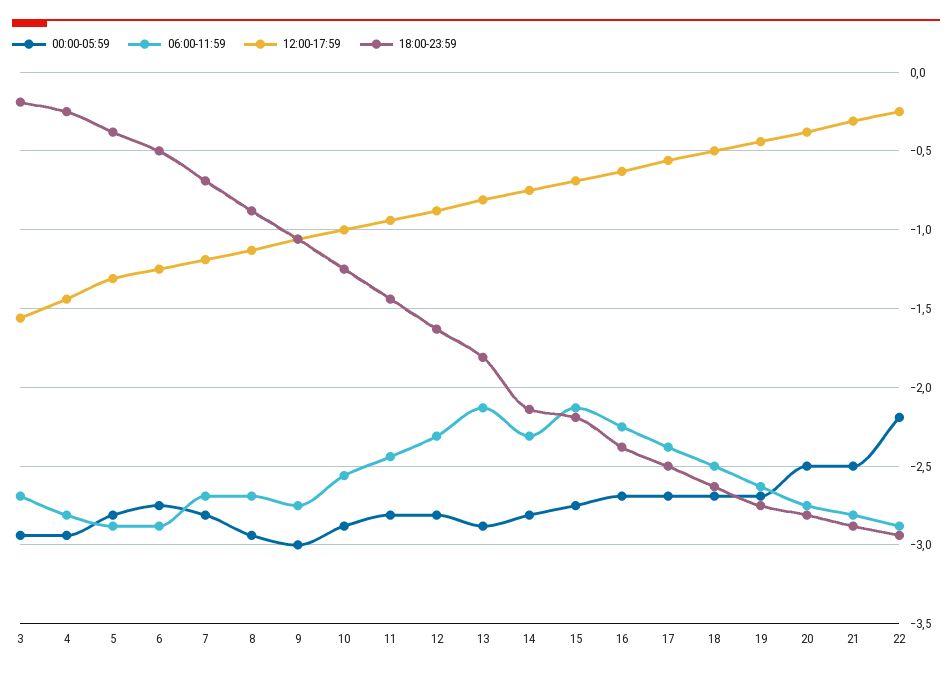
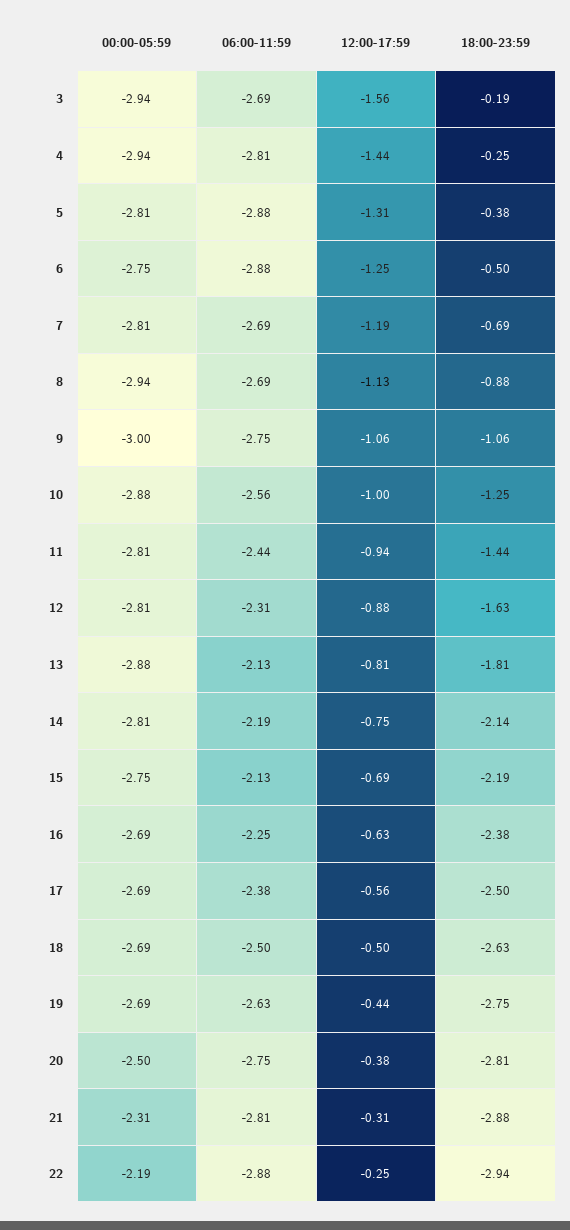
06:00-11:59, 14: -2.3 -> -2.19
00:00-05:59, 21: -2.5 -> -2.31

